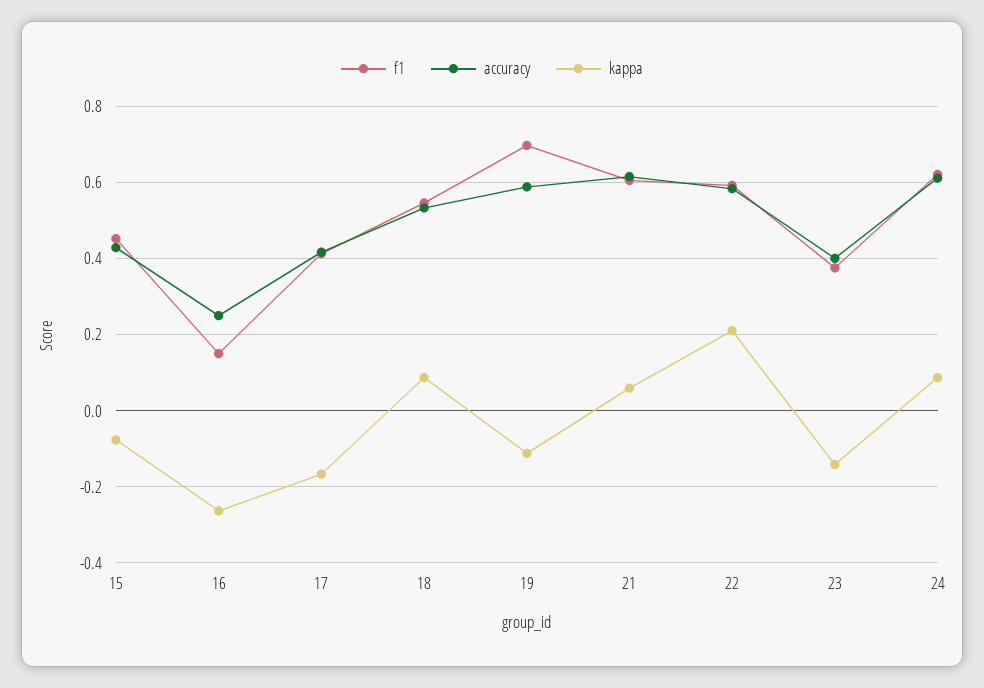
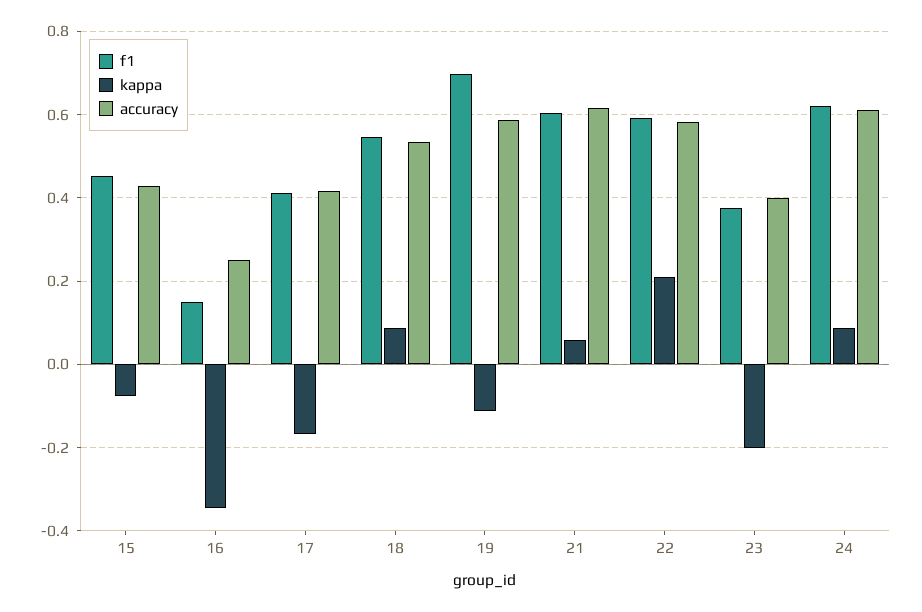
kappa, 16: -0.26 -> -0.34
kappa, 23: -0.14 -> -0.2

